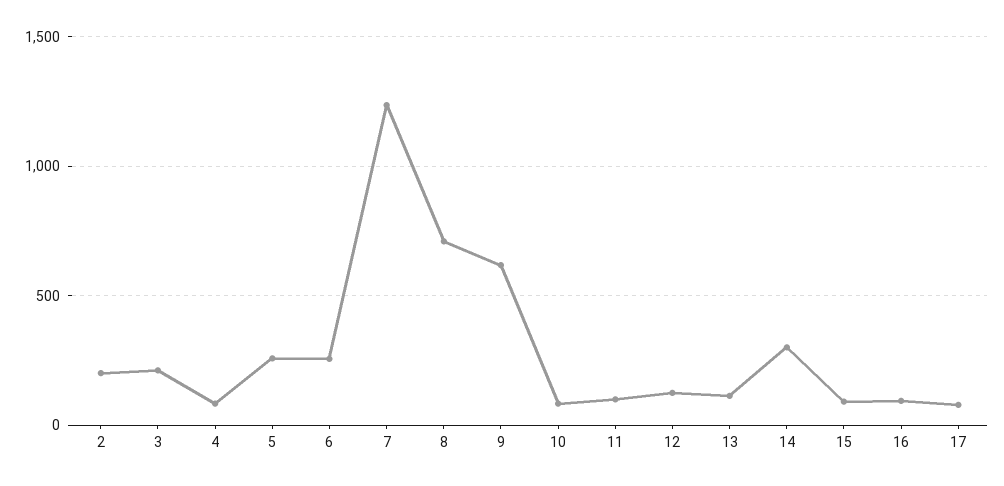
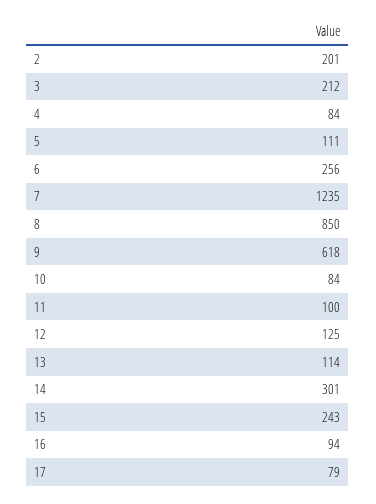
5: 250 -> 111
8: 700 -> 850
15: 100 -> 243

